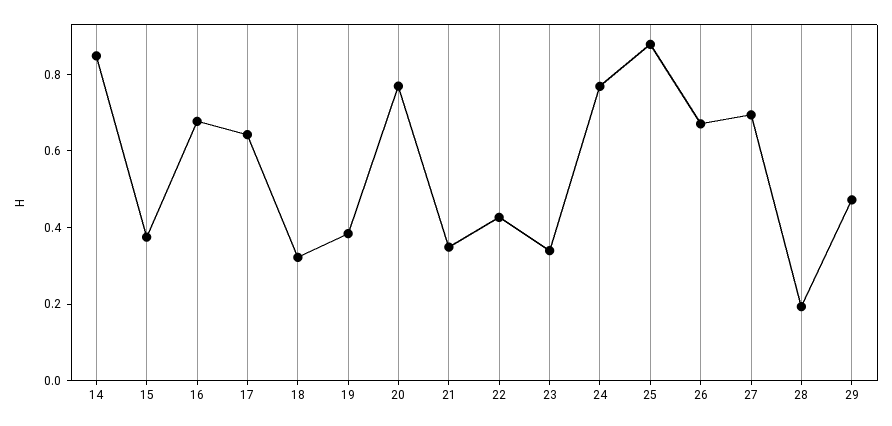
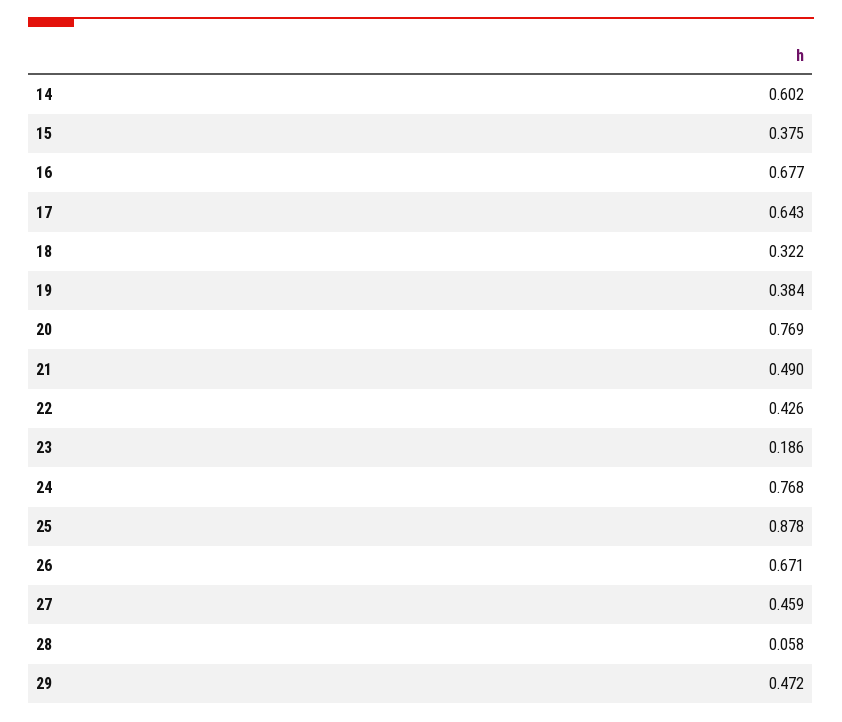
14: 0.85 -> 0.602
21: 0.35 -> 0.49
23: 0.35 -> 0.186
27: 0.7 -> 0.459
28: 0.2 -> 0.058

